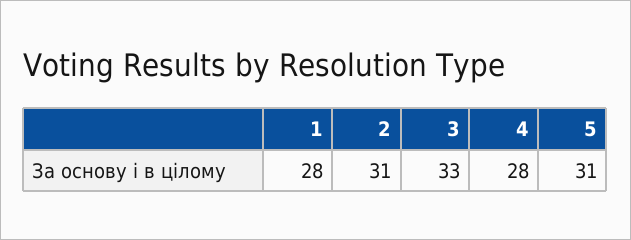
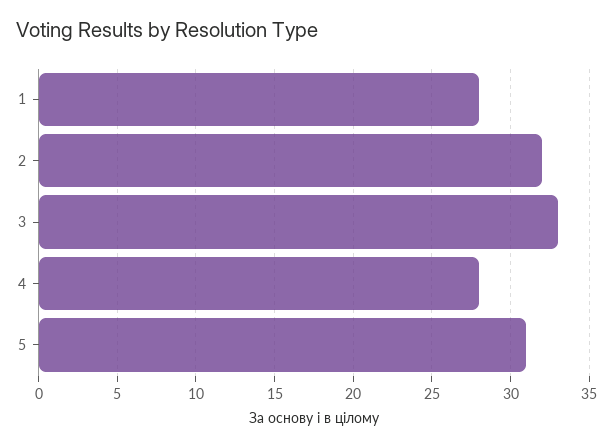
2: 31 -> 32

